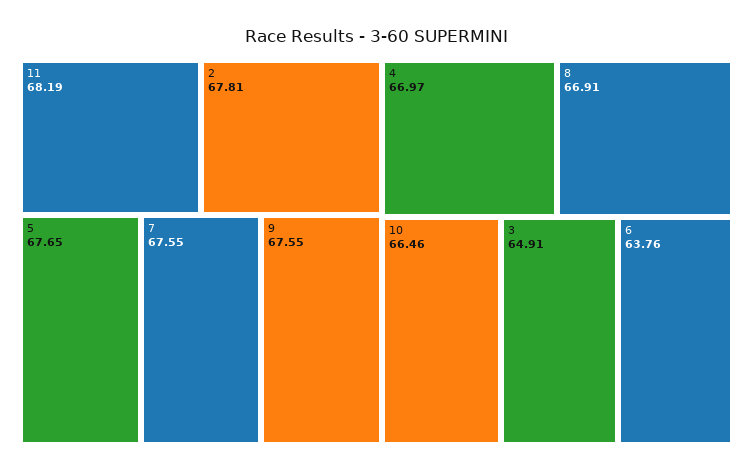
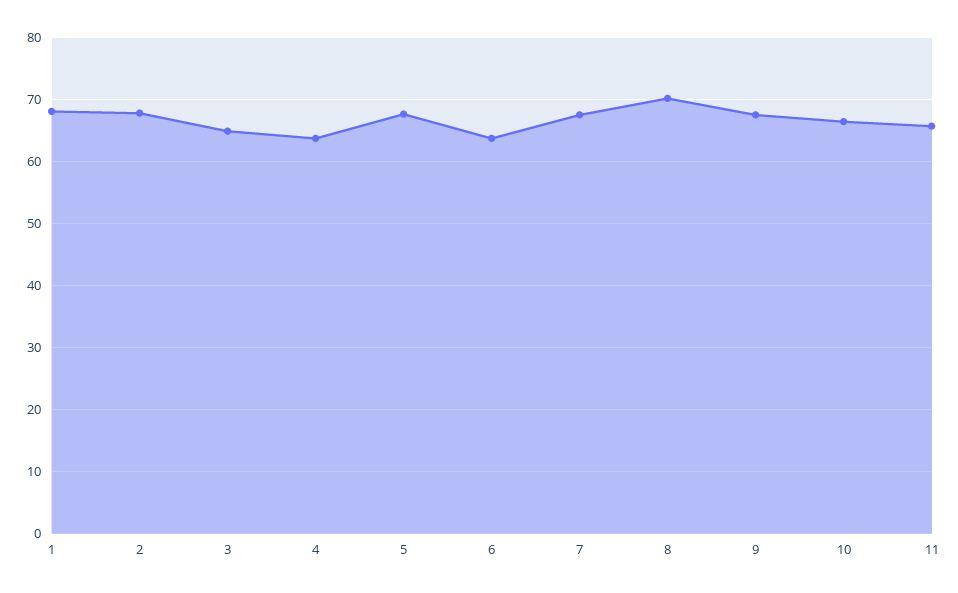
11: 68.19 -> 66
4: 66.97 -> 64
8: 66.91 -> 70
1: none -> 68

